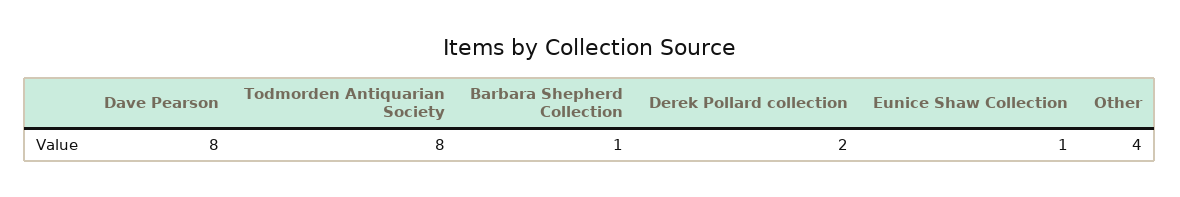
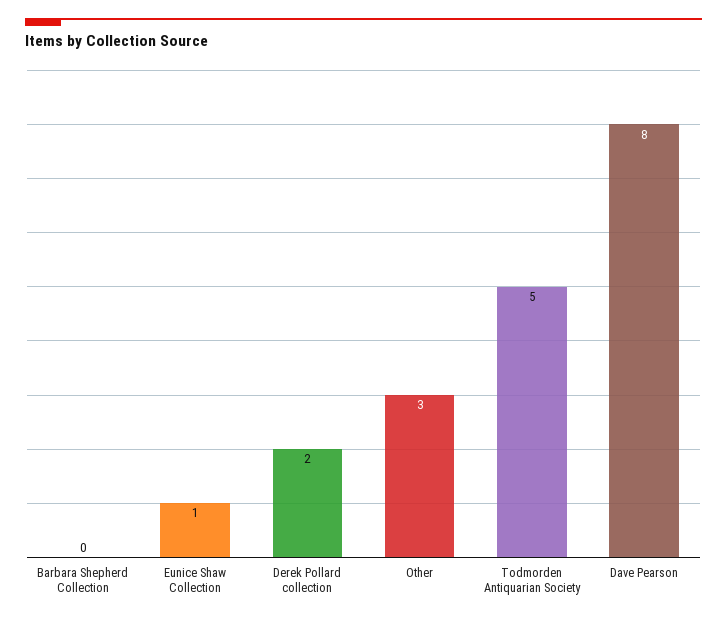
Todmorden Antiquarian Society: 8 -> 5
Barbara Shepherd Collection: 1 -> 0
Other: 4 -> 3

